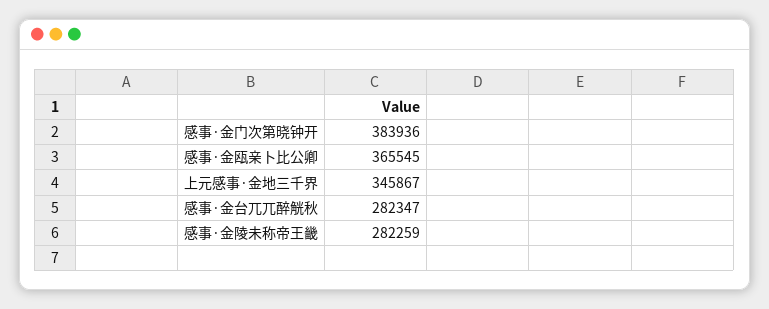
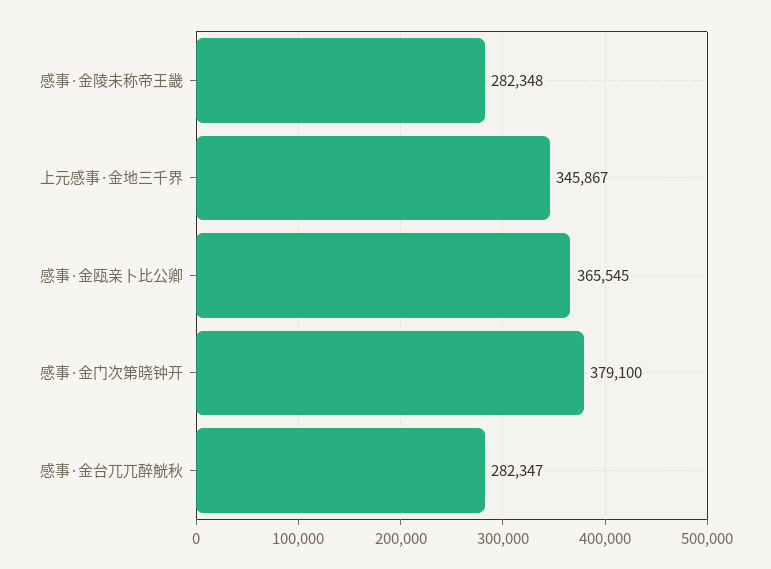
感事·金门次第晓钟开: 383936 -> 379100
感事·金陵未称帝王畿: 282259 -> 282348

